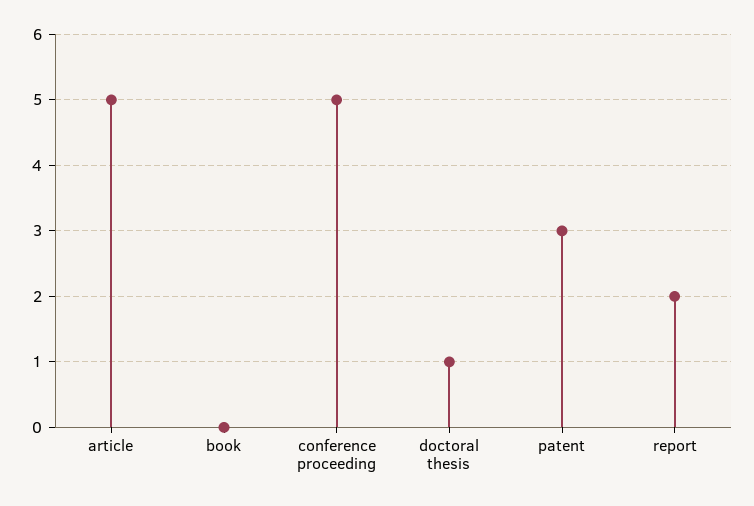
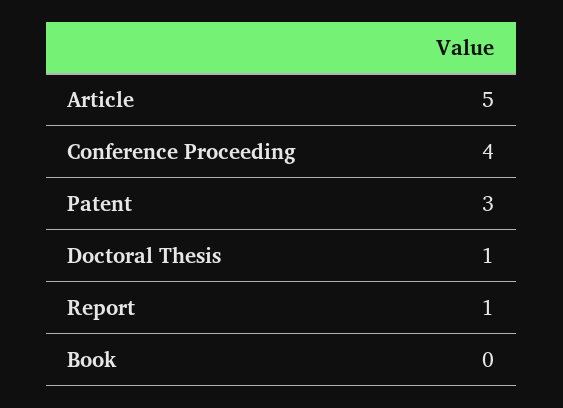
conference proceeding: 5 -> 4
report: 2 -> 1

